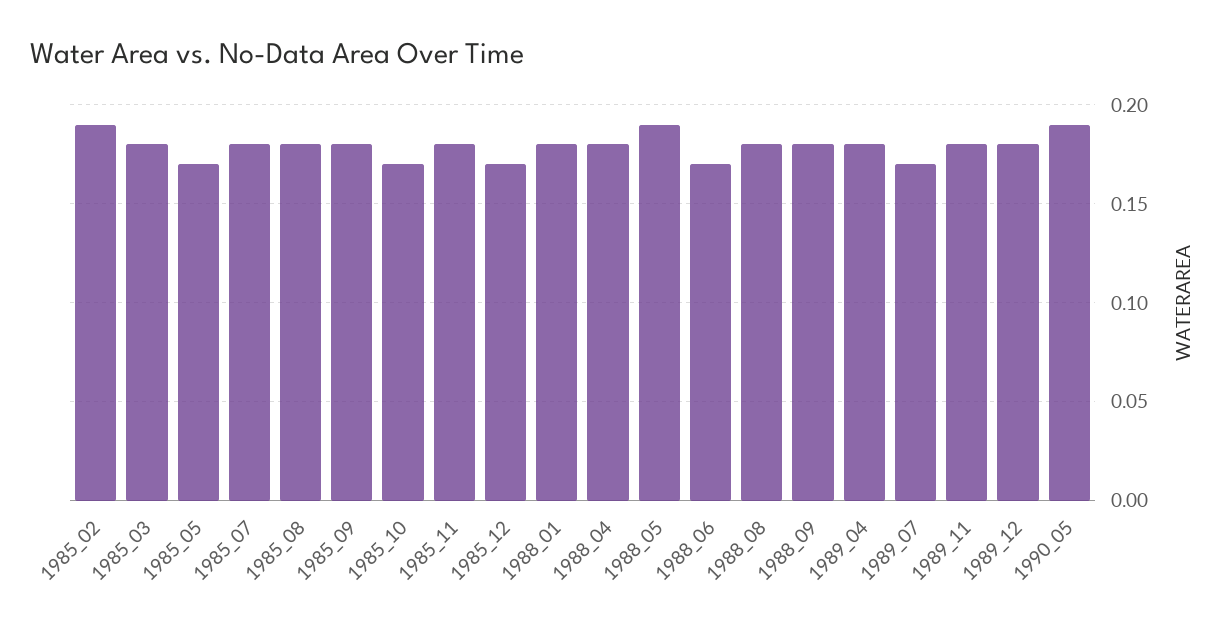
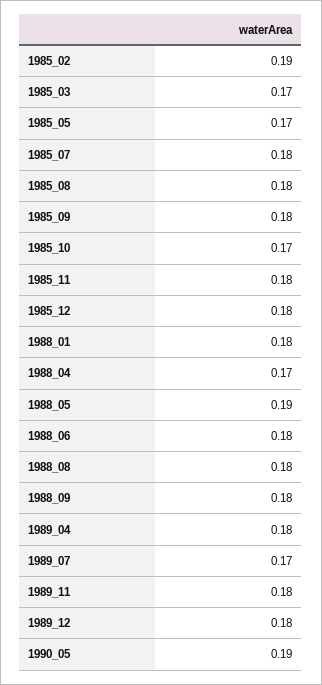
1985_03: 0.18 -> 0.17
1985_12: 0.17 -> 0.18
1988_04: 0.18 -> 0.17
1988_06: 0.17 -> 0.18

